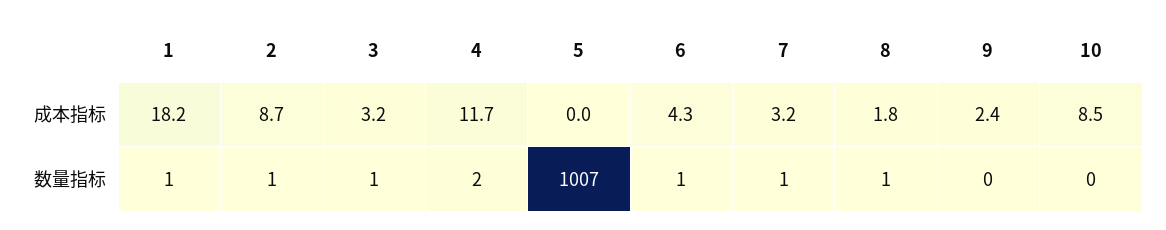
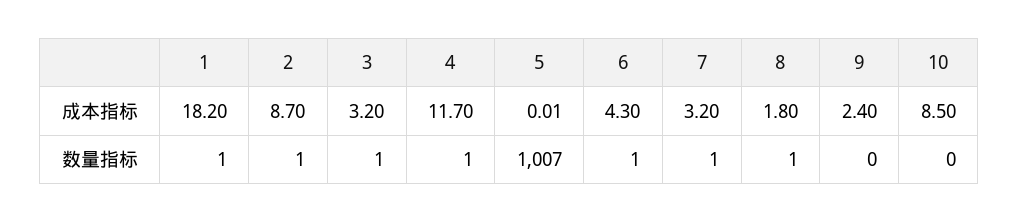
4, 数量指标: 2 -> 1

